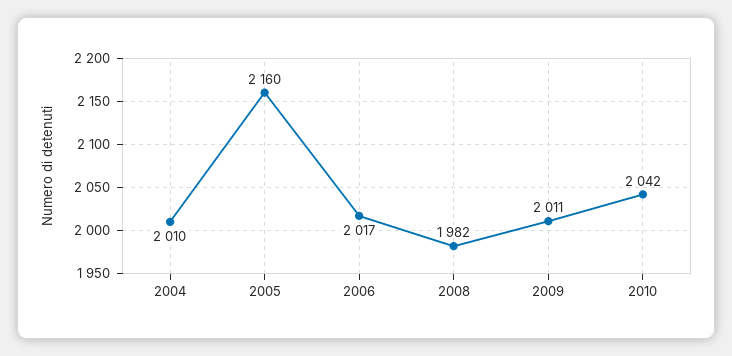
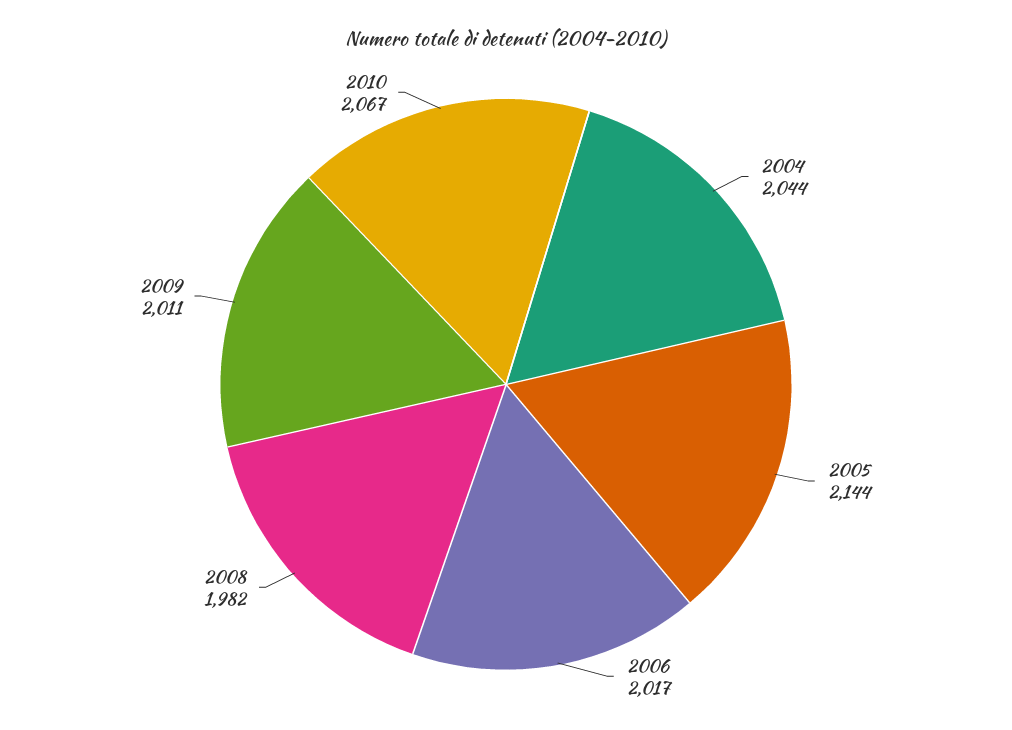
2004: 2010 -> 2044
2005: 2160 -> 2144
2010: 2042 -> 2067

